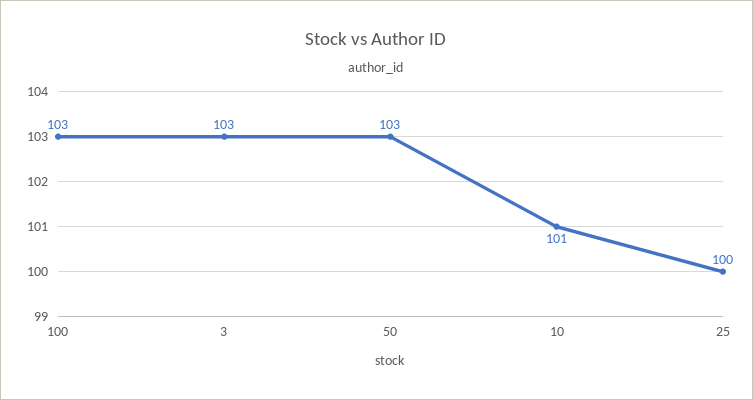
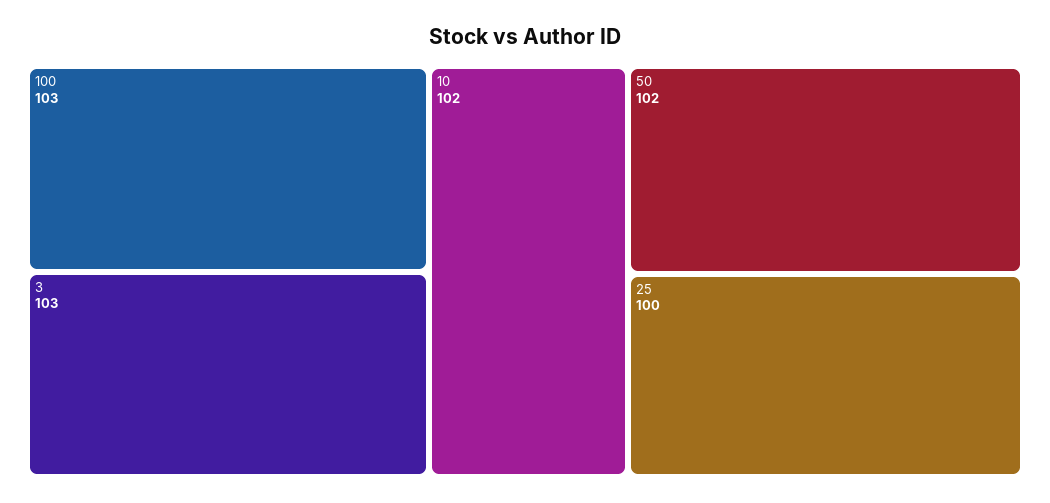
50: 103 -> 102
10: 101 -> 102

